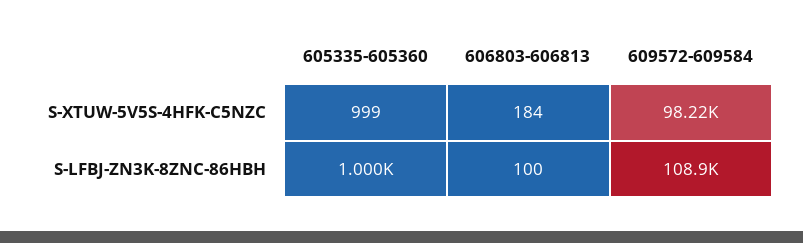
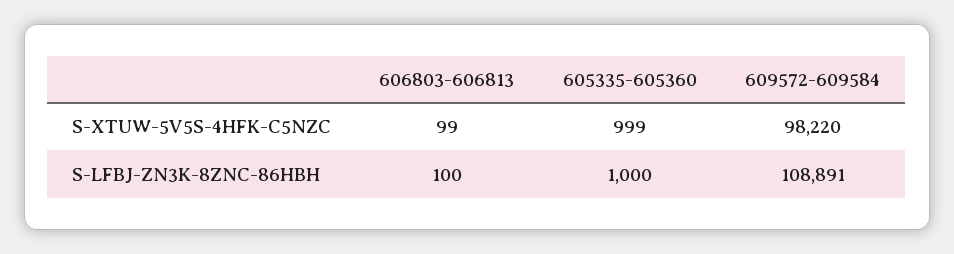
606803-606813, S-XTUW-5V5S-4HFK-C5NZC: 184 -> 99

